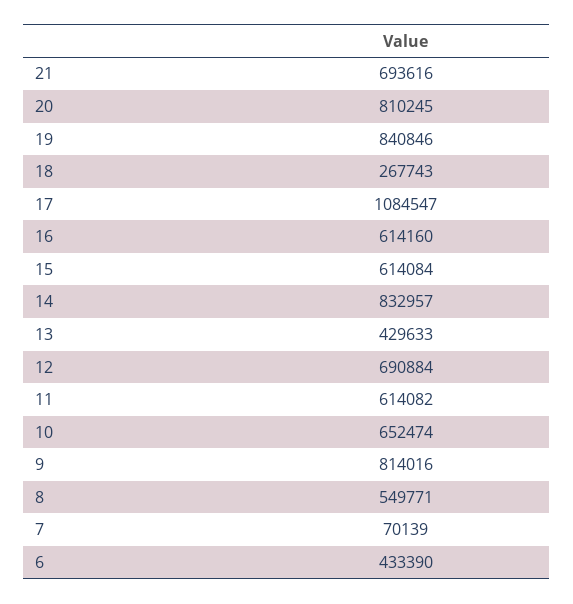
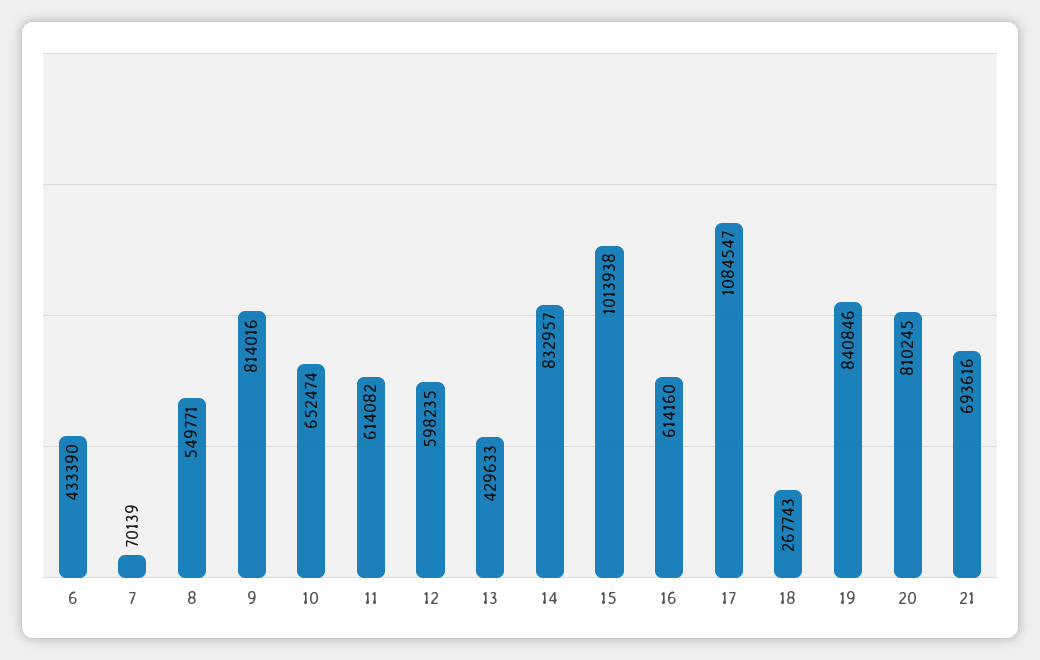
15: 614084 -> 1013938
12: 690884 -> 598235

